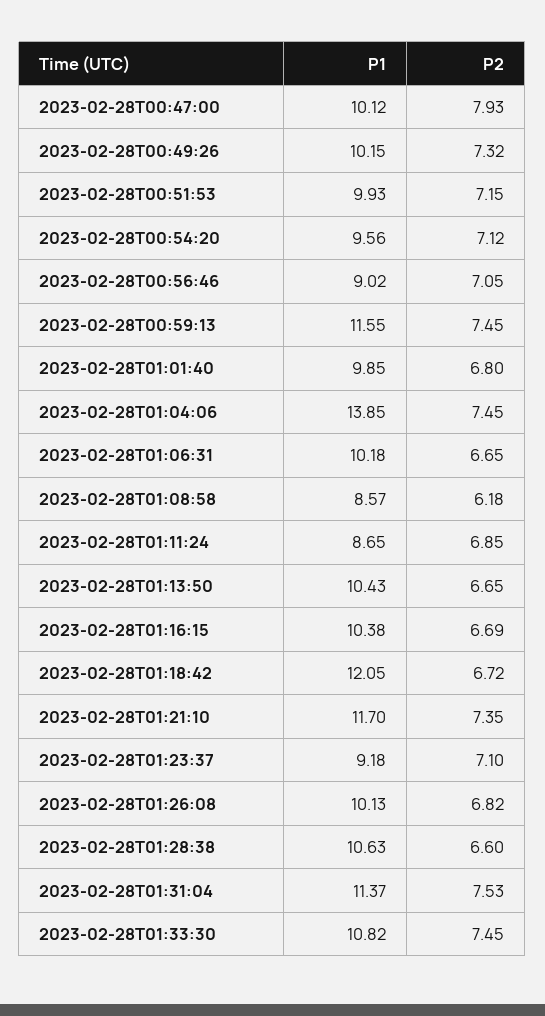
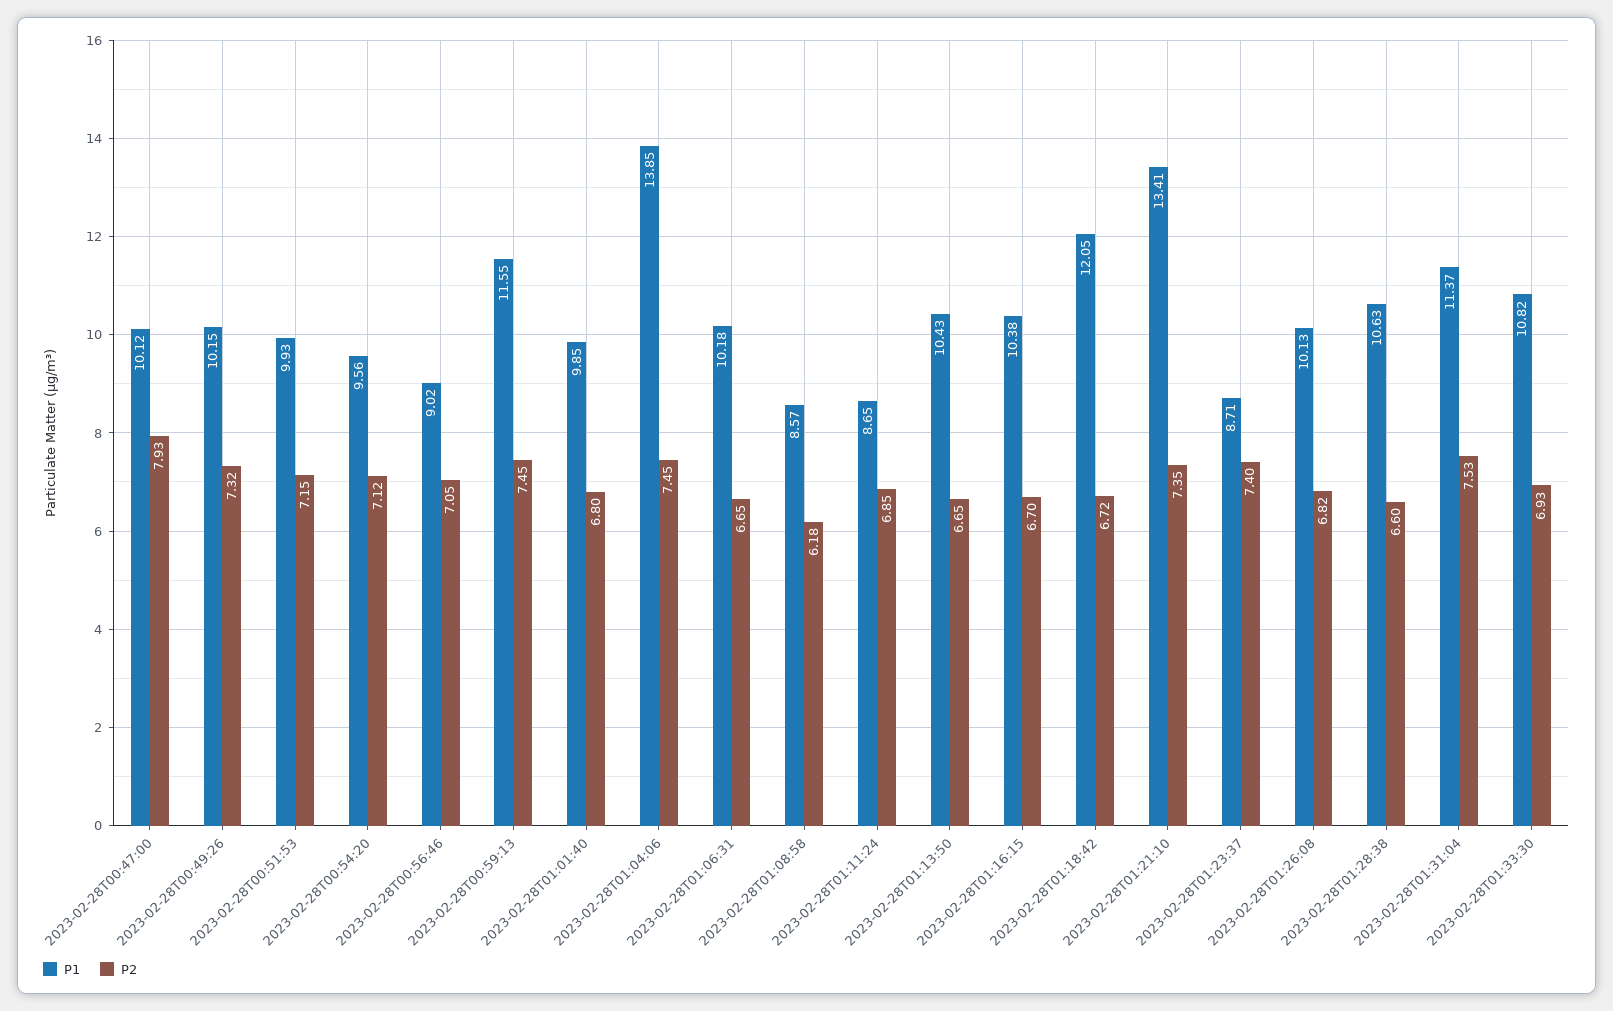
P2, 2023-02-28T01:16:15: 6.69 -> 6.7
P1, 2023-02-28T01:21:10: 11.7 -> 13.41
P1, 2023-02-28T01:23:37: 9.18 -> 8.71
P2, 2023-02-28T01:23:37: 7.1 -> 7.4
P2, 2023-02-28T01:33:30: 7.45 -> 6.93

